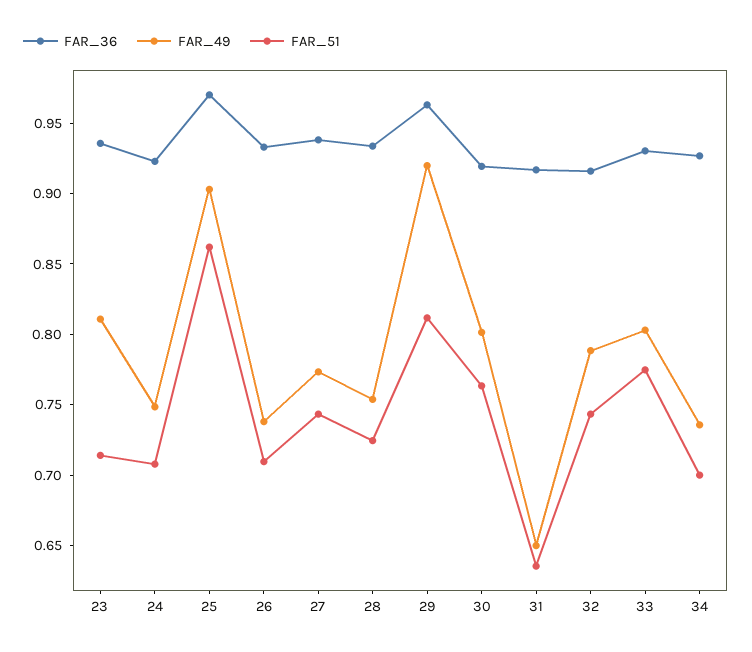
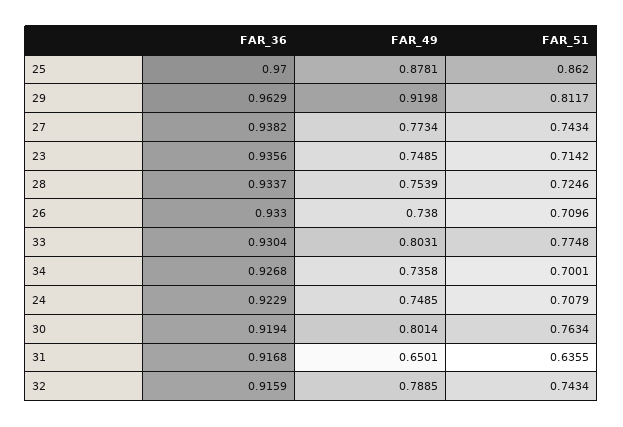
FAR_49, 23: 0.81 -> 0.7485
FAR_49, 25: 0.9 -> 0.8781

